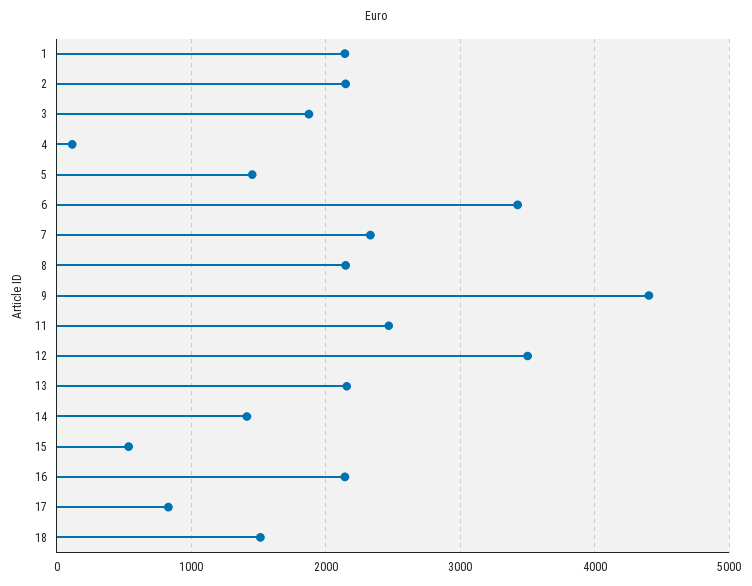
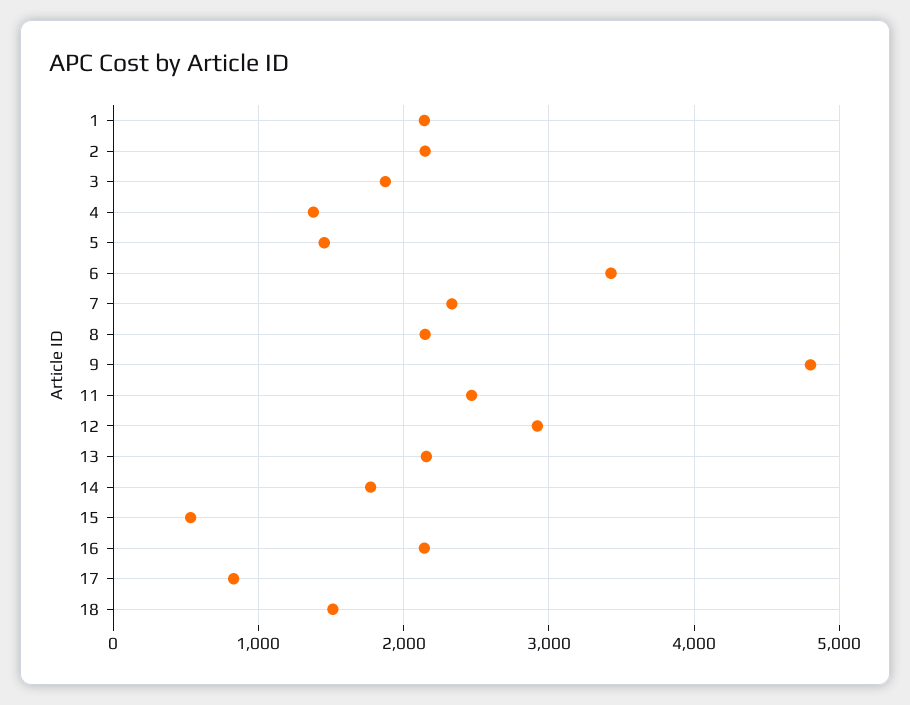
4: 100 -> 1400
9: 4400 -> 4800
12: 3500 -> 2900
14: 1400 -> 1800

